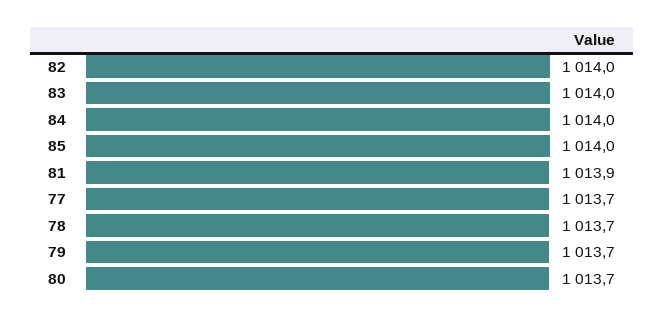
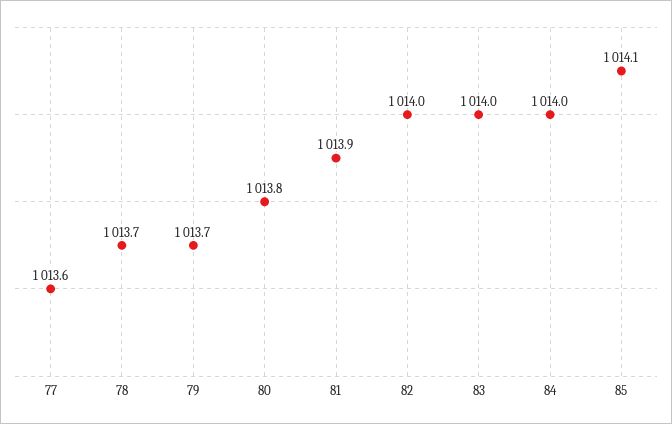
85: 1014 -> 1014.1
77: 1013.7 -> 1013.6
80: 1013.7 -> 1013.8

